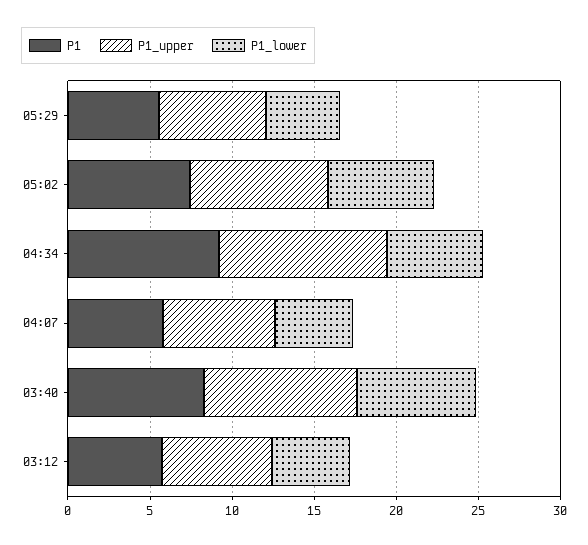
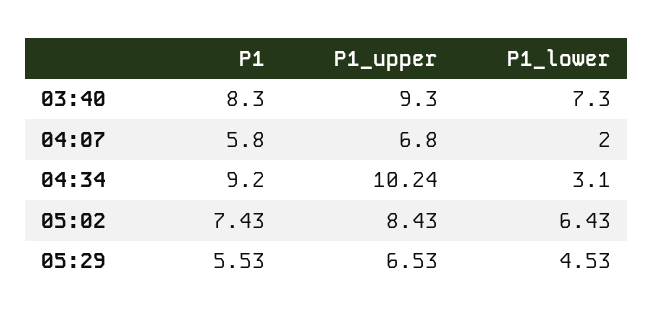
P1_lower, 04:34: 6 -> 3.1
P1_lower, 04:07: 5 -> 2
P1, 03:12: 6 -> none
P1_upper, 03:12: 7 -> none
P1_lower, 03:12: 5 -> none

